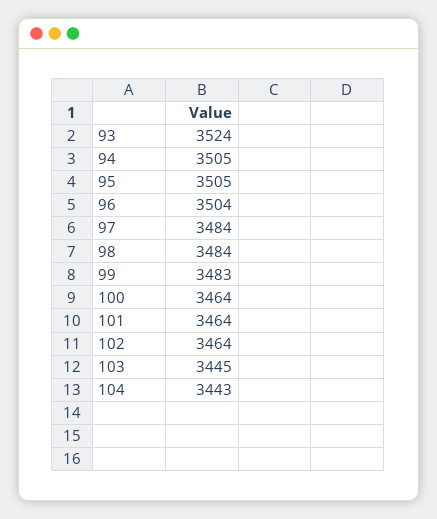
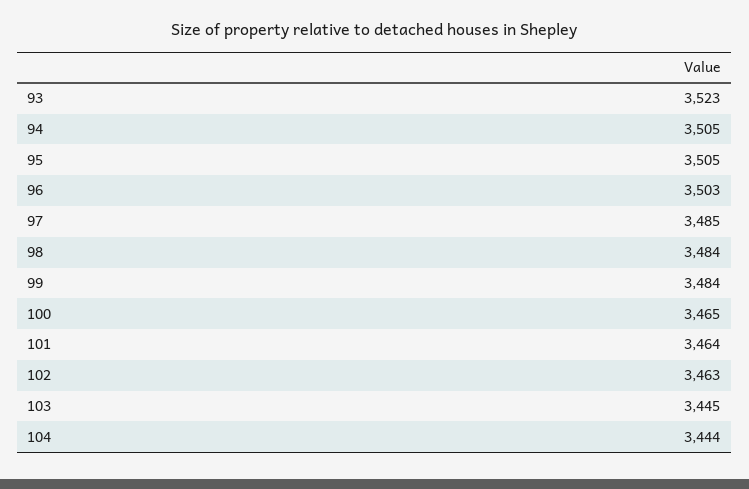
93: 3524 -> 3523
96: 3504 -> 3503
97: 3484 -> 3485
99: 3483 -> 3484
100: 3464 -> 3465
102: 3464 -> 3463
104: 3443 -> 3444

